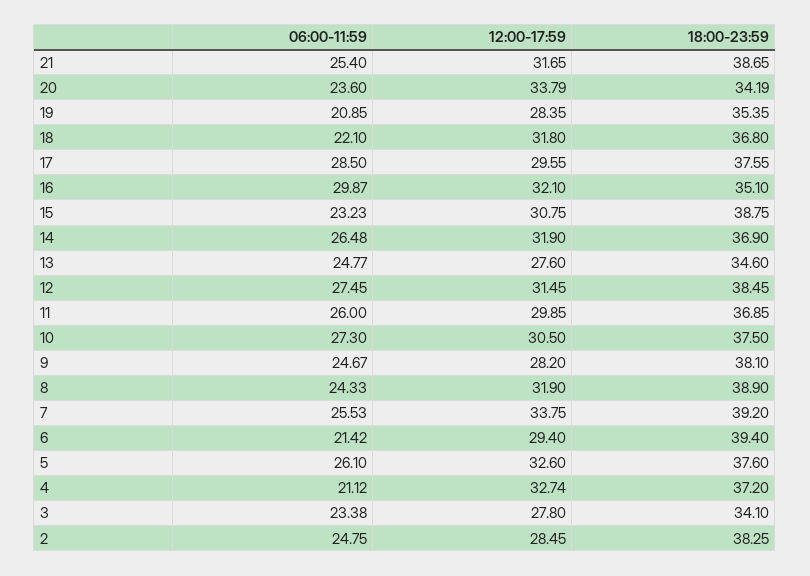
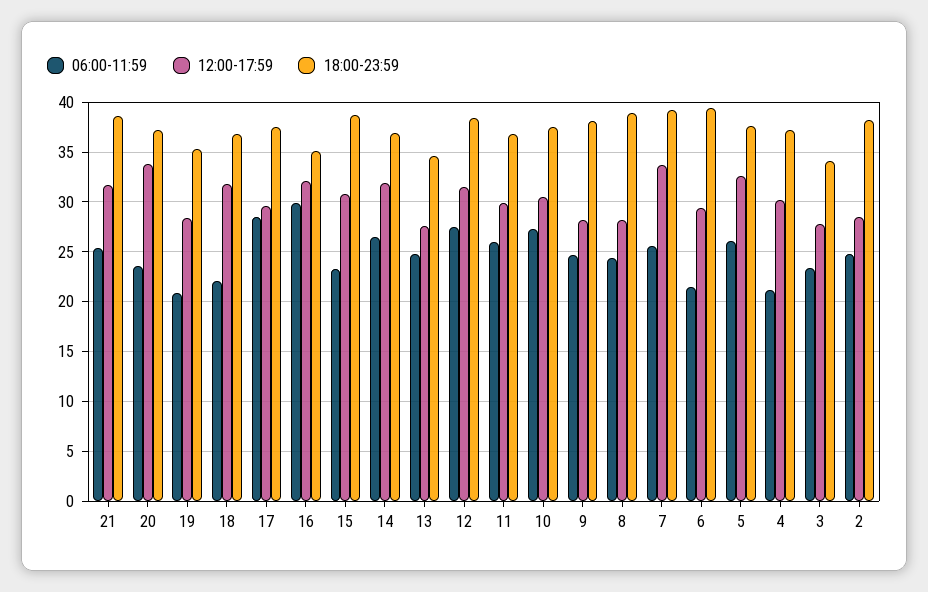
18:00-23:59, 20: 34.19 -> 37
12:00-17:59, 8: 31.9 -> 28
12:00-17:59, 4: 32.74 -> 30

